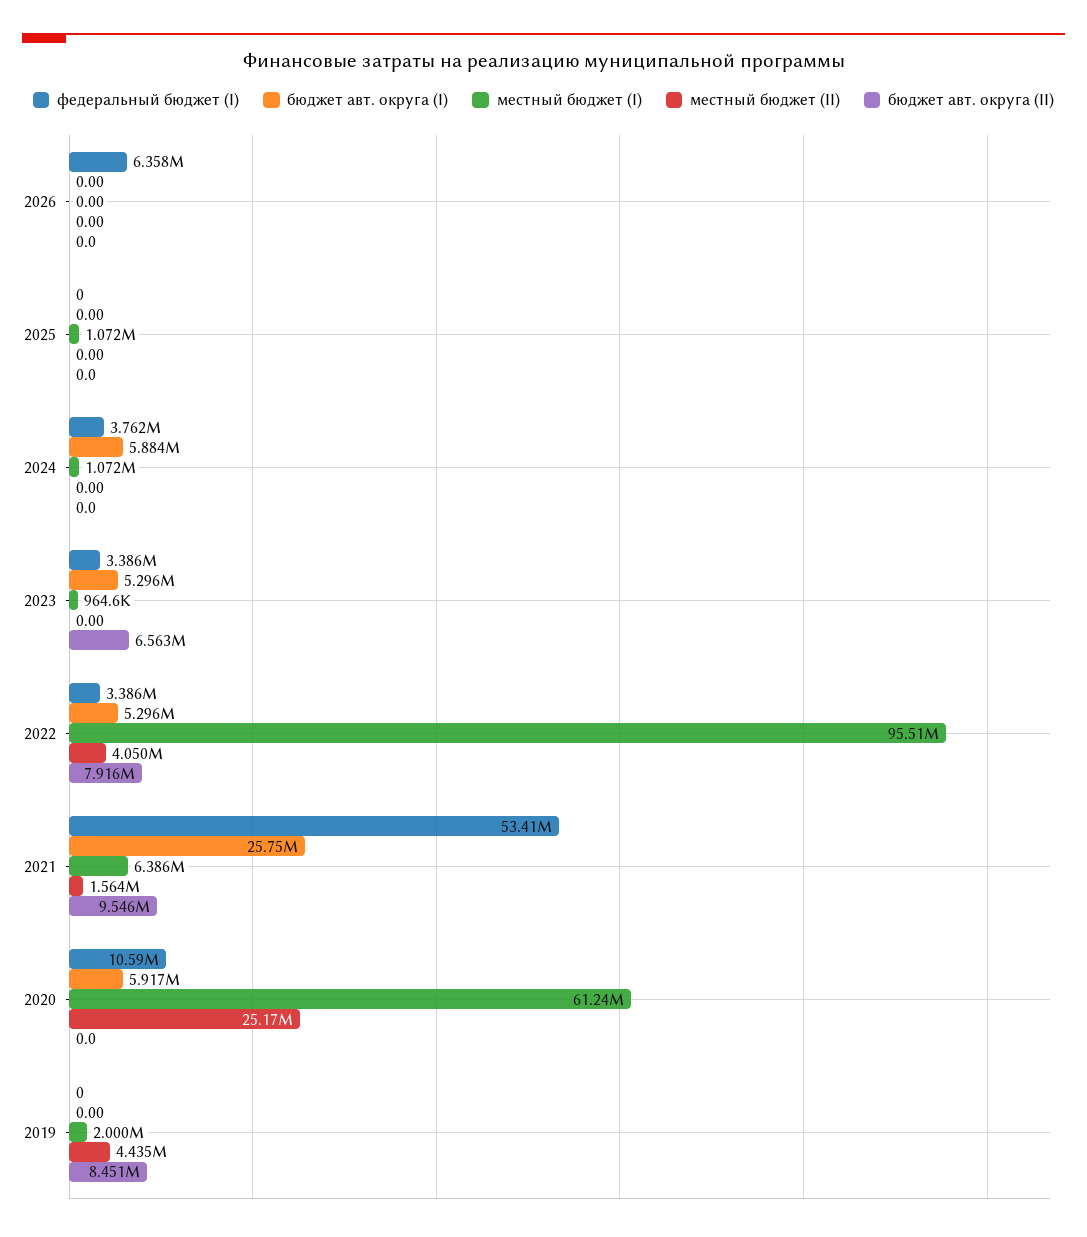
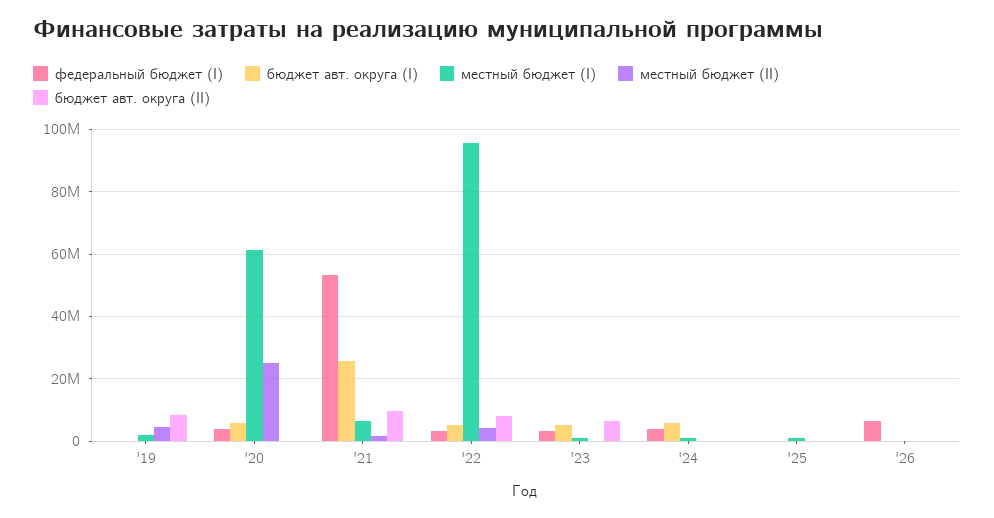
федеральный бюджет (I), 2020: 10590000 -> 4000000

